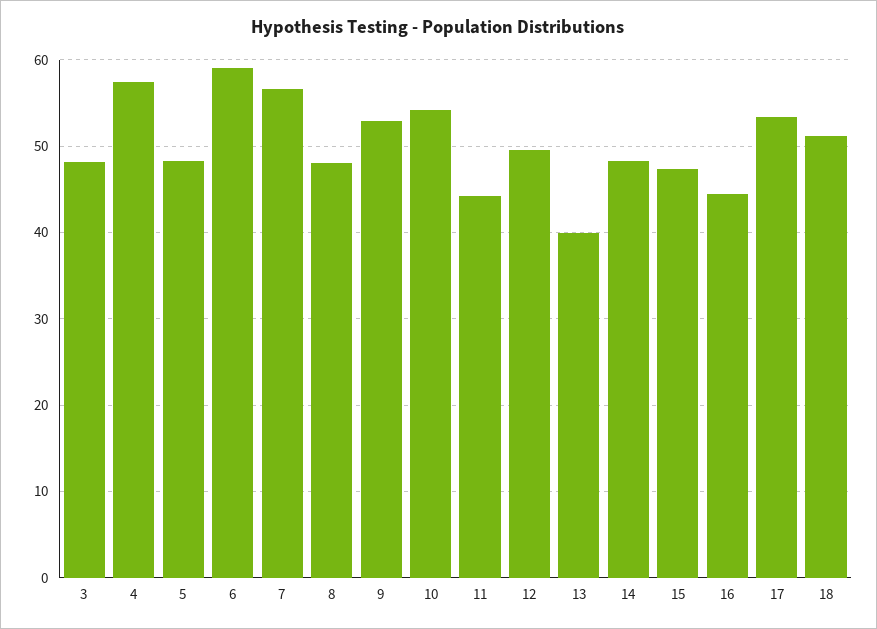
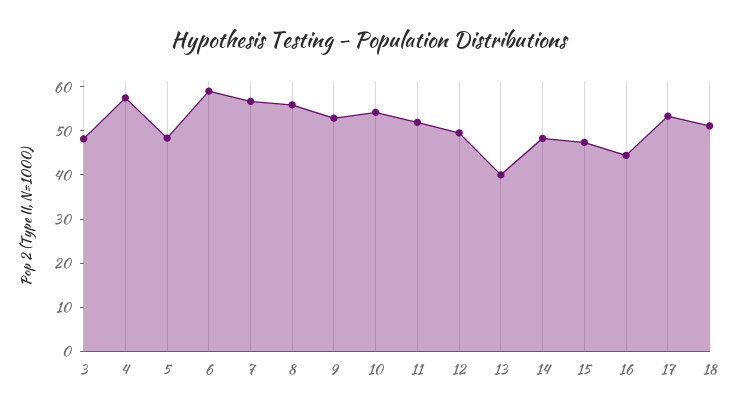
8: 48 -> 56
11: 44 -> 52

